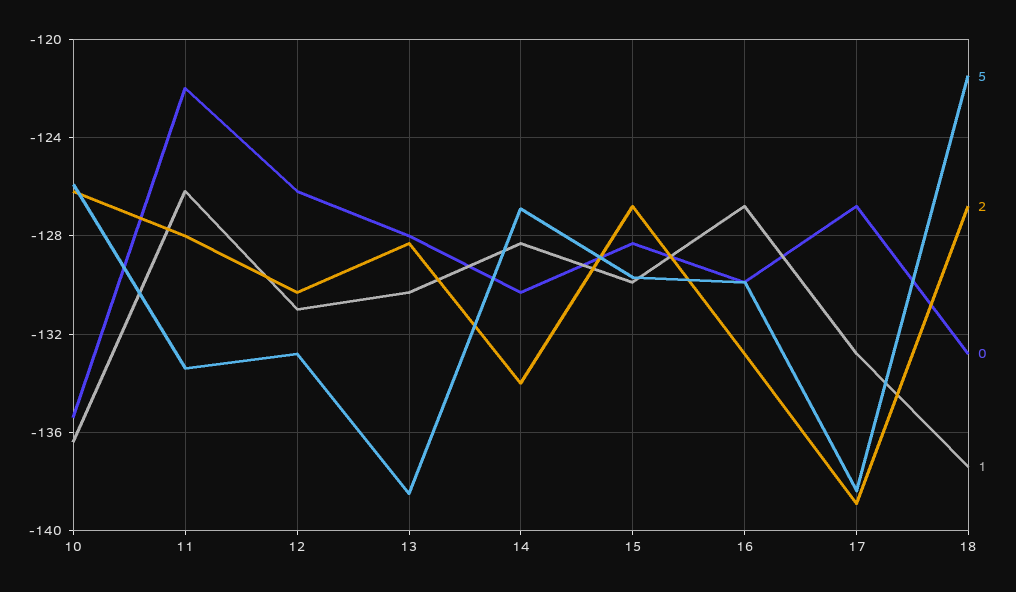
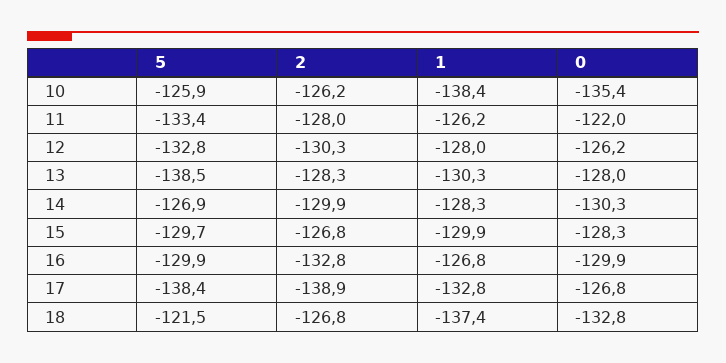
1, 10: -136.5 -> -138.4
1, 12: -131 -> -128
2, 14: -134 -> -129.9

